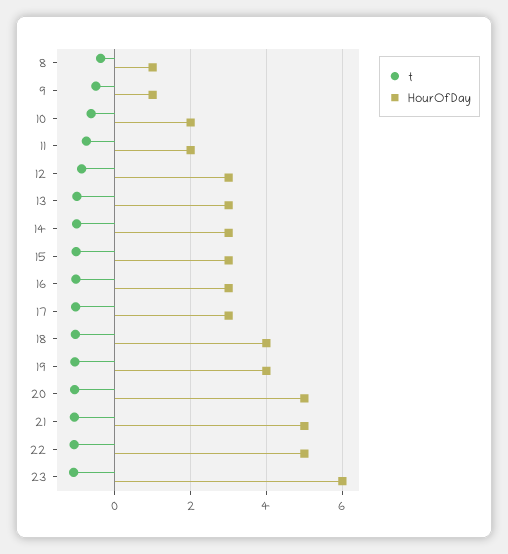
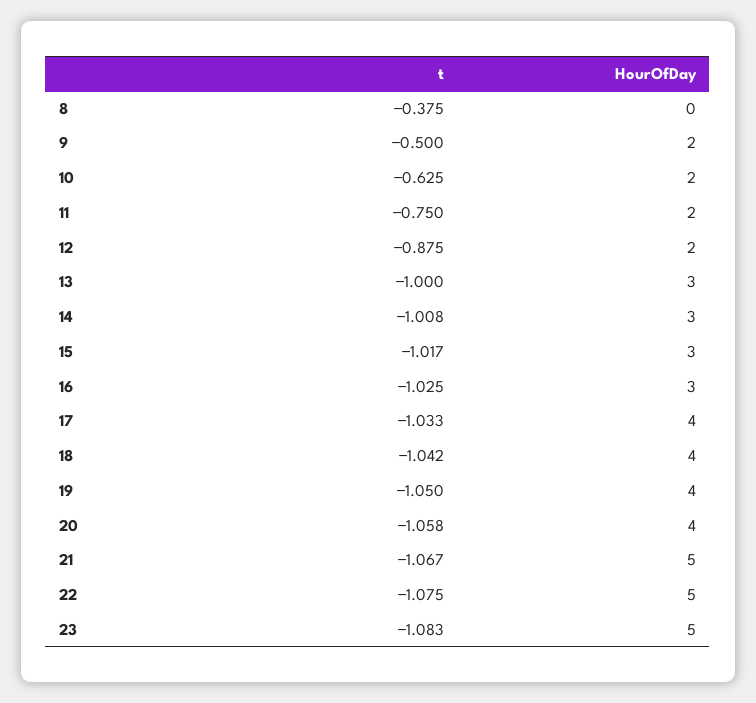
HourOfDay, 8: 1 -> 0
HourOfDay, 9: 1 -> 2
HourOfDay, 12: 3 -> 2
HourOfDay, 17: 3 -> 4
HourOfDay, 20: 5 -> 4
HourOfDay, 23: 6 -> 5

